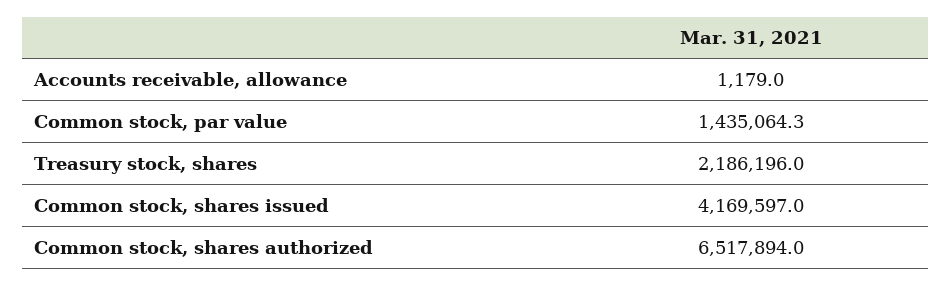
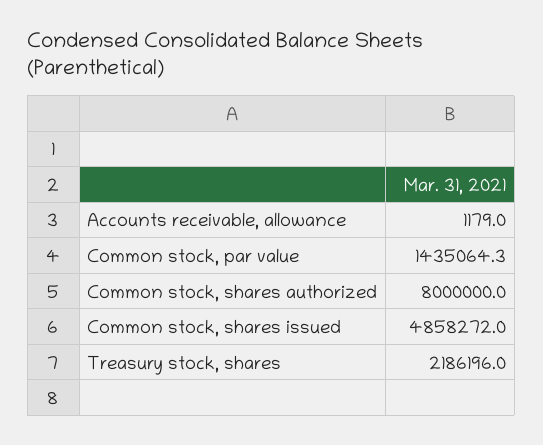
Common stock, shares issued: 4169597 -> 4858272
Common stock, shares authorized: 6517894 -> 8000000

